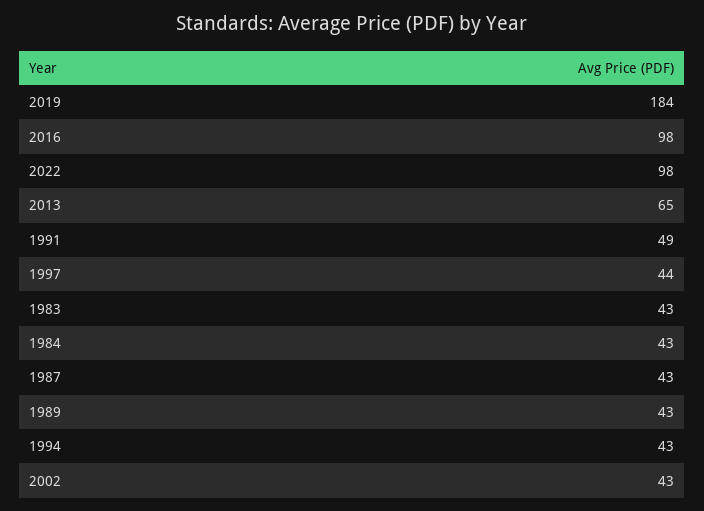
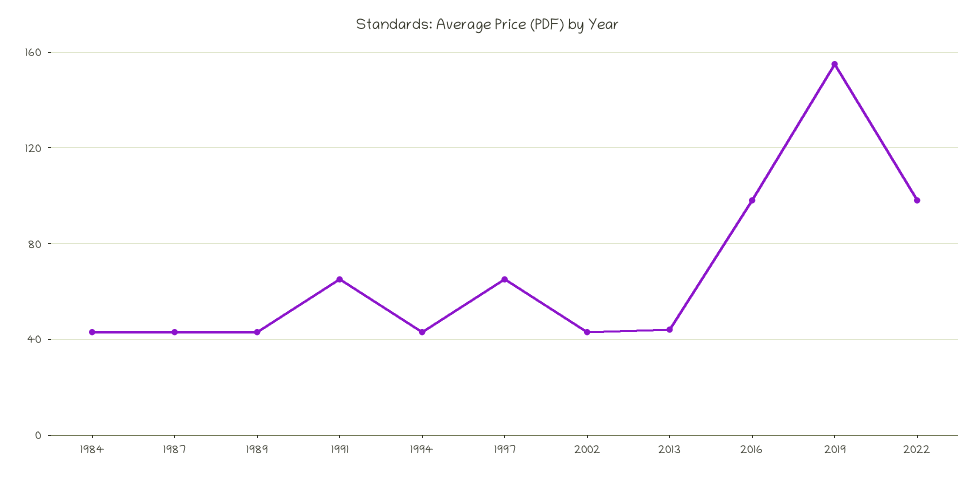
2019: 184 -> 155
2013: 65 -> 45
1991: 49 -> 65
1997: 44 -> 65
1983: 43 -> none

